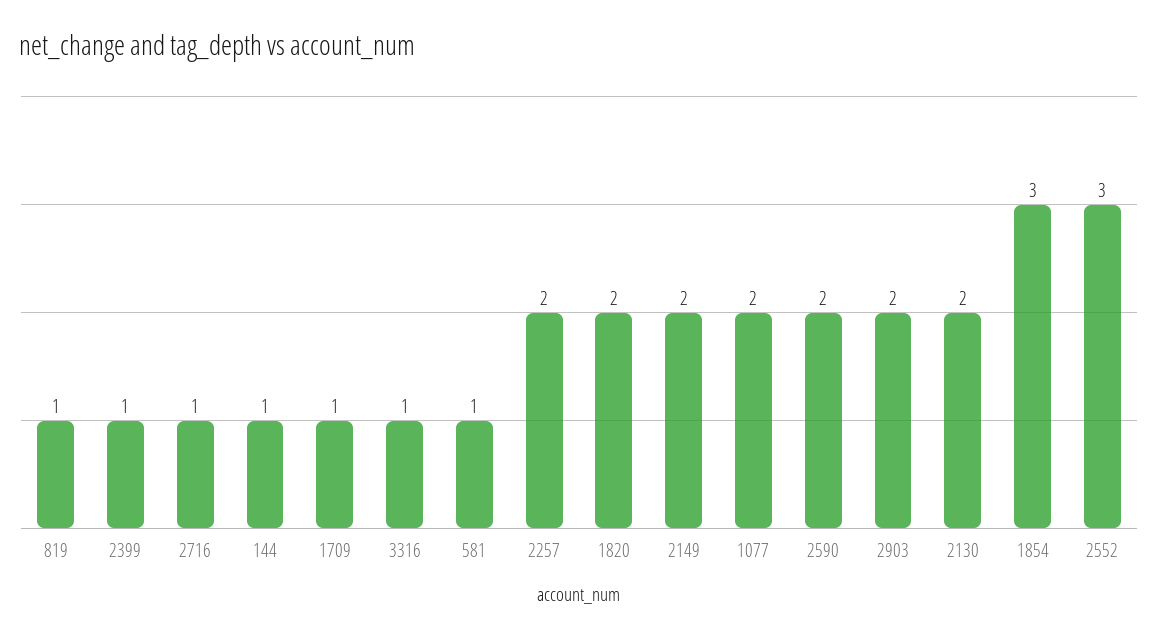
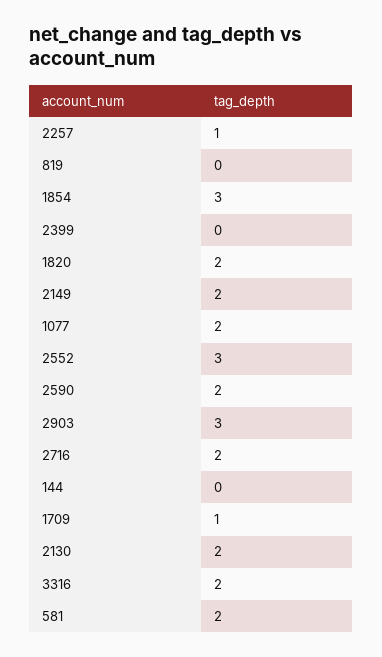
819: 1 -> 0
2399: 1 -> 0
2716: 1 -> 2
144: 1 -> 0
3316: 1 -> 2
581: 1 -> 2
2257: 2 -> 1
2903: 2 -> 3

